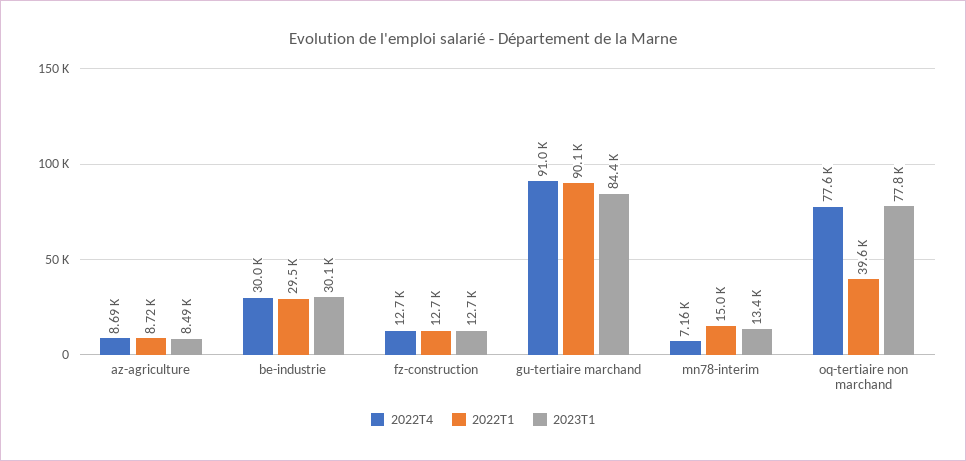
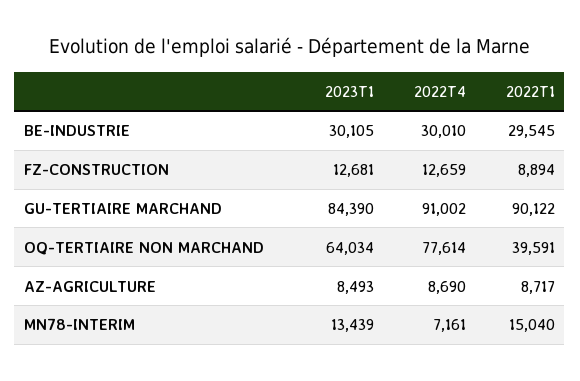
2022T1, fz-construction: 12700 -> 8894
2023T1, oq-tertiaire non marchand: 77800 -> 64034

